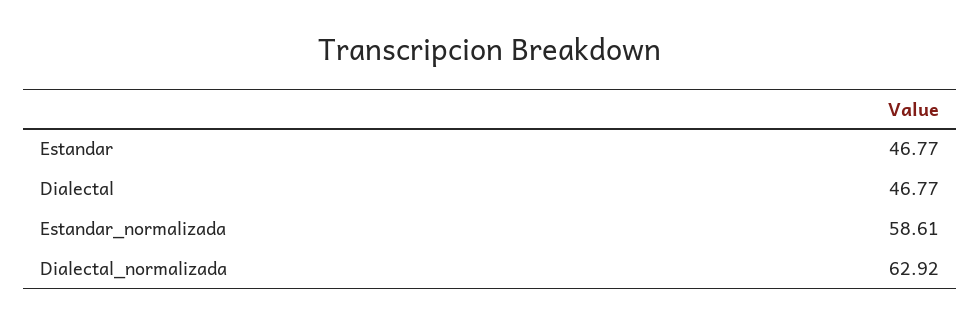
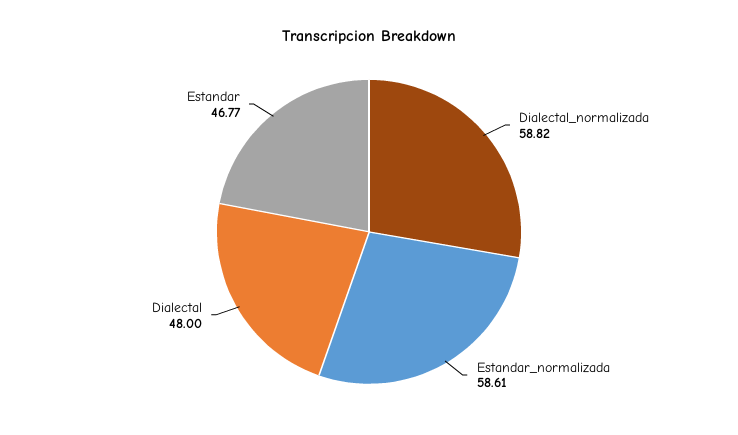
Dialectal: 46.77 -> 48
Dialectal_normalizada: 62.92 -> 58.82

